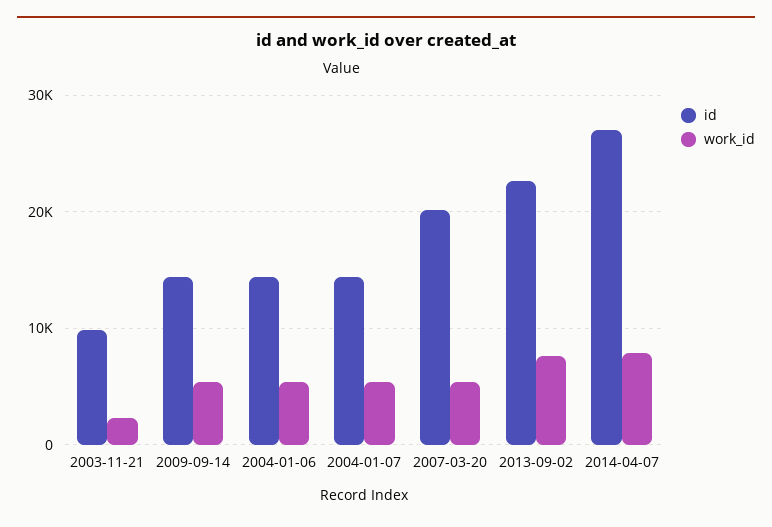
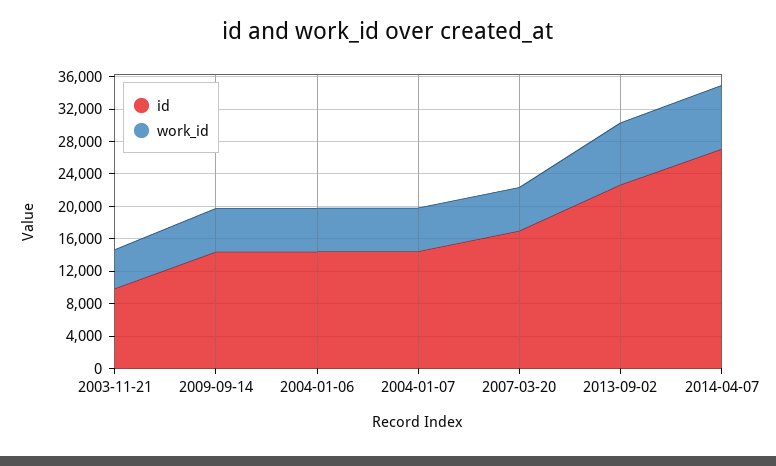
work_id, 2003-11-21: 2000 -> 5000
id, 2007-03-20: 20000 -> 17000

